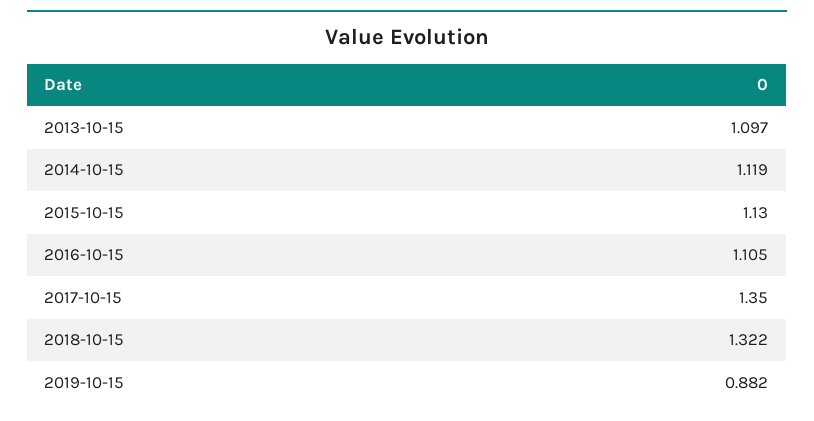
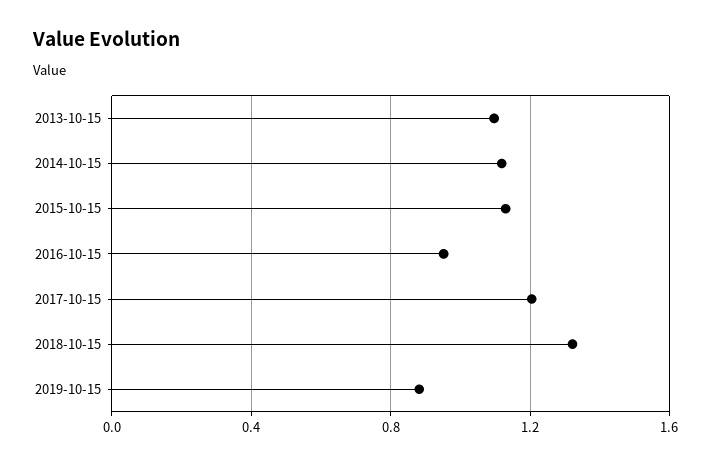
2016-10-15: 1.105 -> 0.95
2017-10-15: 1.35 -> 1.2

